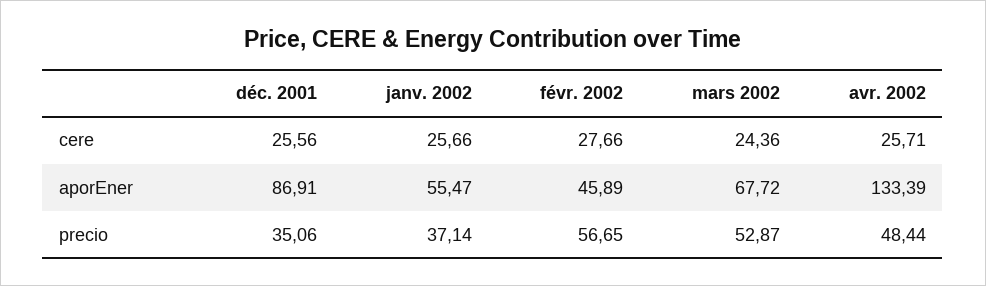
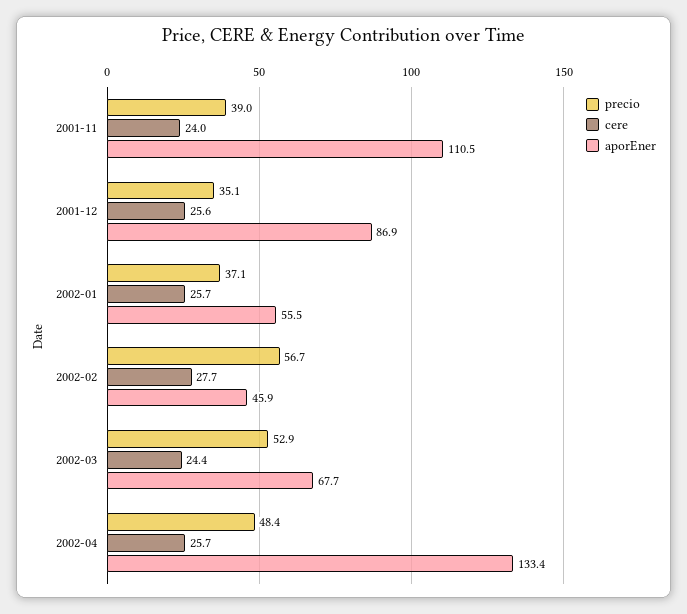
precio, 2001-11: none -> 39
cere, 2001-11: none -> 24
aporEner, 2001-11: none -> 110.5

